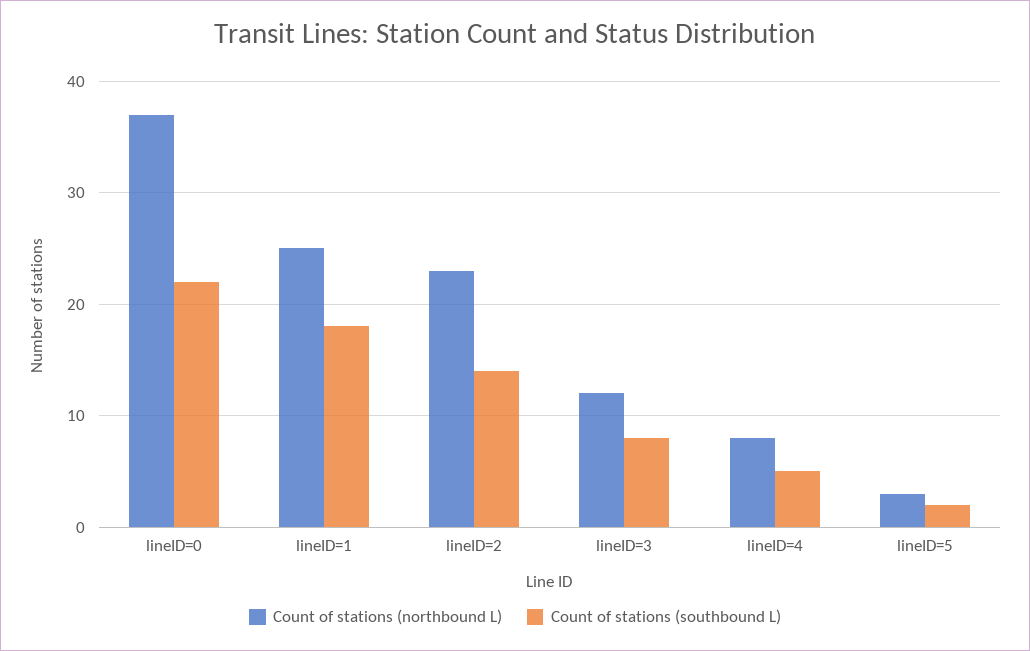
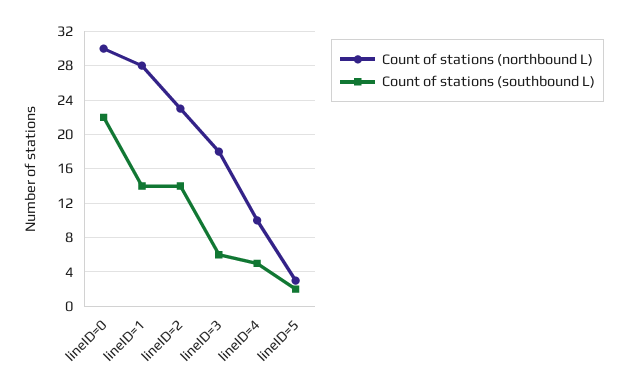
Count of stations (northbound L), lineID=0: 37 -> 30
Count of stations (northbound L), lineID=1: 25 -> 28
Count of stations (southbound L), lineID=1: 18 -> 14
Count of stations (northbound L), lineID=3: 12 -> 18
Count of stations (southbound L), lineID=3: 8 -> 6
Count of stations (northbound L), lineID=4: 8 -> 10

